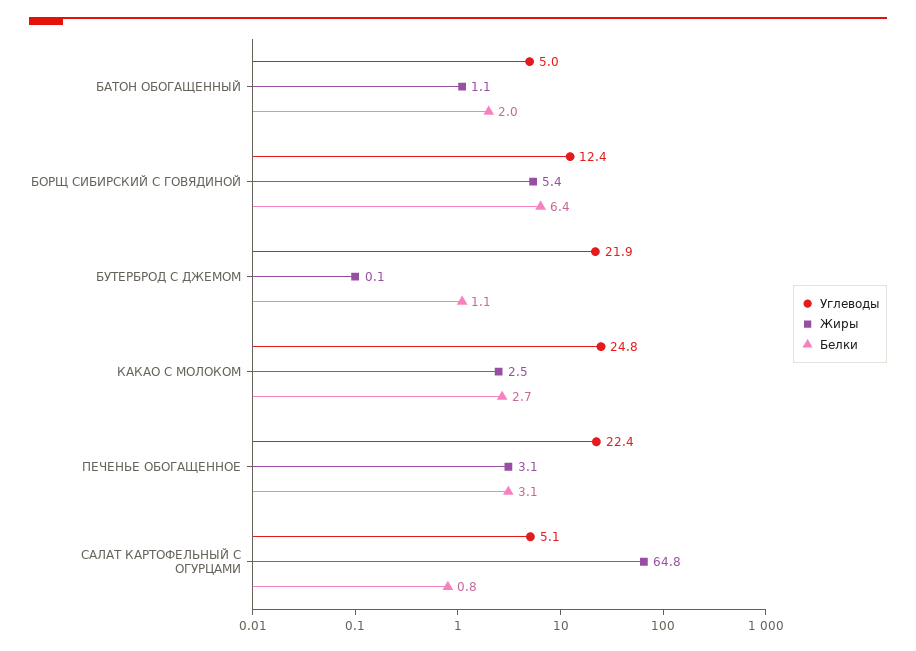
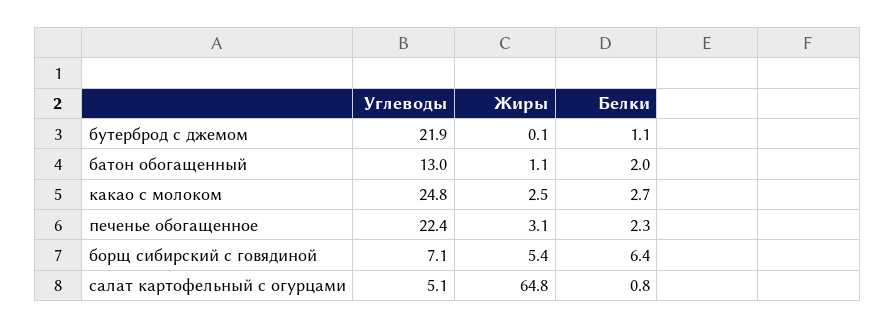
Углеводы, БАТОН ОБОГАЩЕННЫЙ: 5 -> 13
Углеводы, БОРЩ СИБИРСКИЙ С ГОВЯДИНОЙ: 12.4 -> 7.1
Белки, ПЕЧЕНЬЕ ОБОГАЩЕННОЕ: 3.1 -> 2.3

